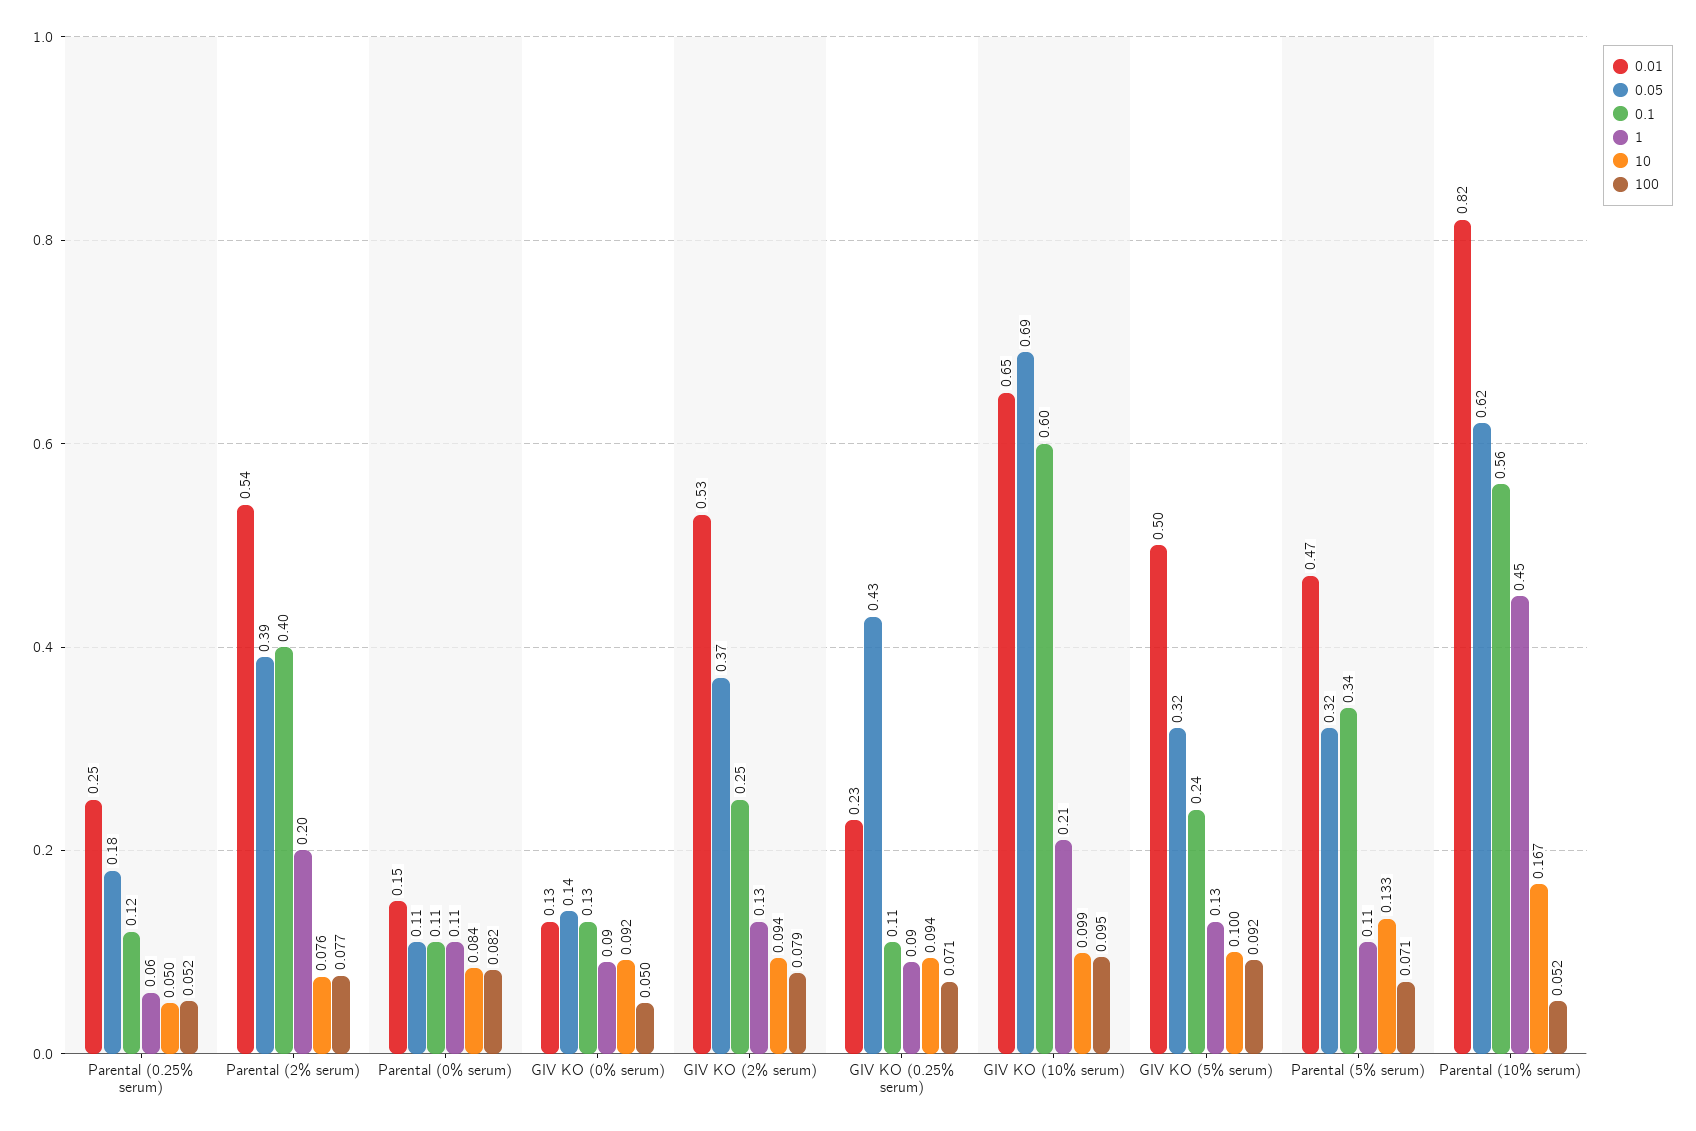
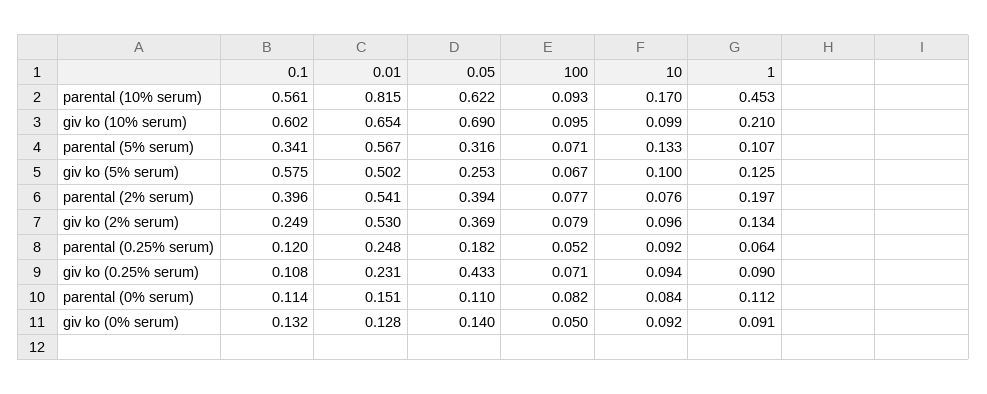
10, Parental (0.25% serum): 0.05 -> 0.092
10, GIV KO (2% serum): 0.094 -> 0.096
0.05, GIV KO (5% serum): 0.32 -> 0.253
0.1, GIV KO (5% serum): 0.24 -> 0.575
100, GIV KO (5% serum): 0.092 -> 0.067
0.01, Parental (5% serum): 0.47 -> 0.567
10, Parental (10% serum): 0.167 -> 0.17
100, Parental (10% serum): 0.052 -> 0.093

